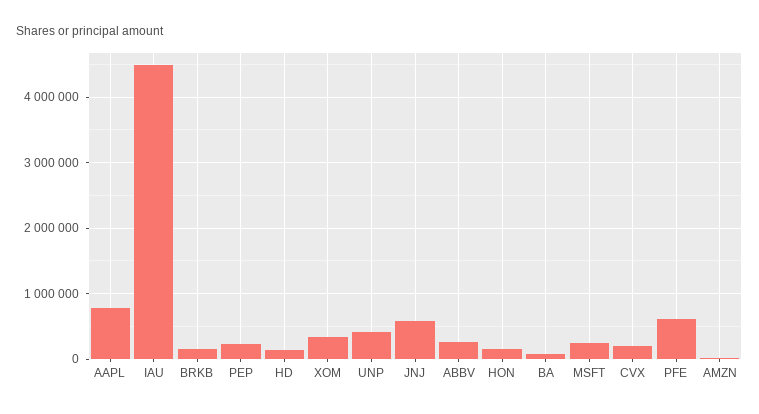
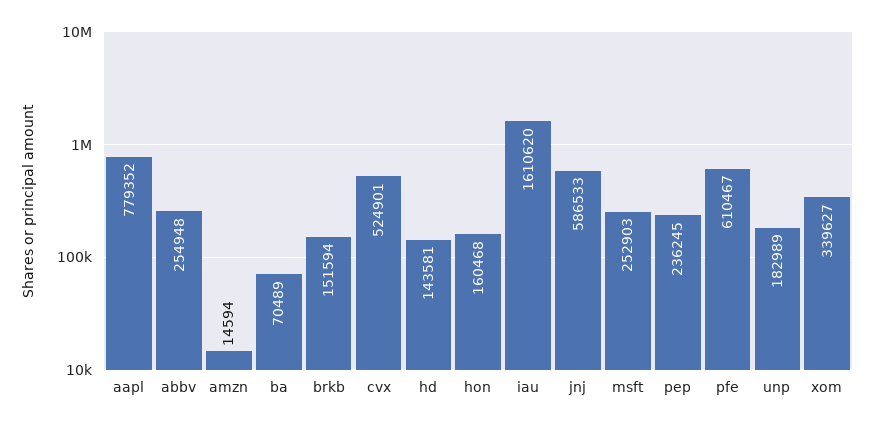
IAU: 4500000 -> 1610620
UNP: 400000 -> 182989
CVX: 200000 -> 524901

